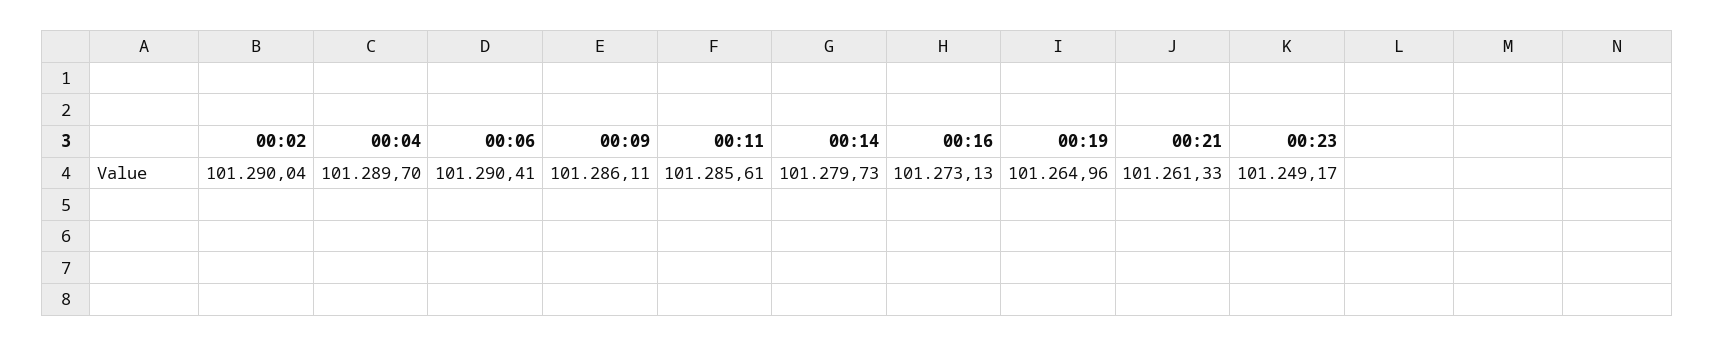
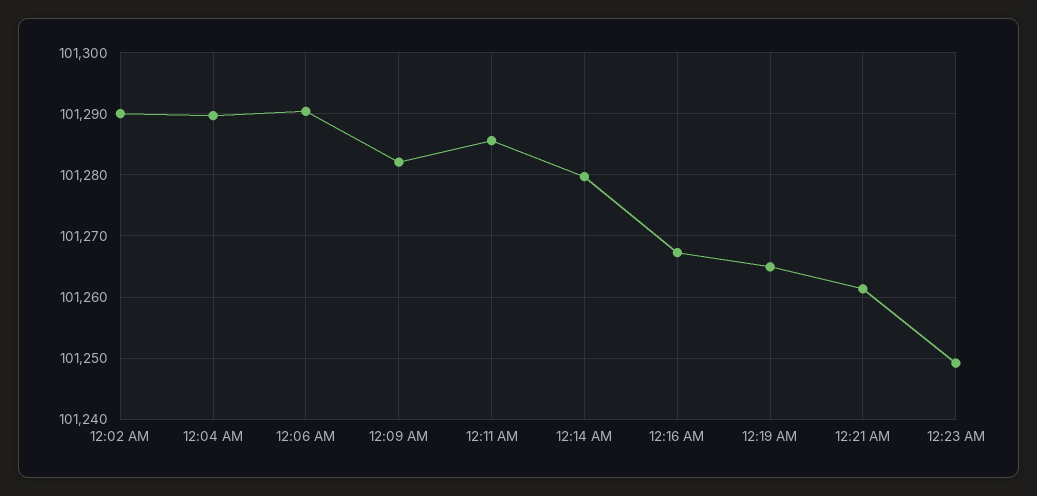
00:09: 101286.11 -> 101282
00:16: 101273.13 -> 101267

